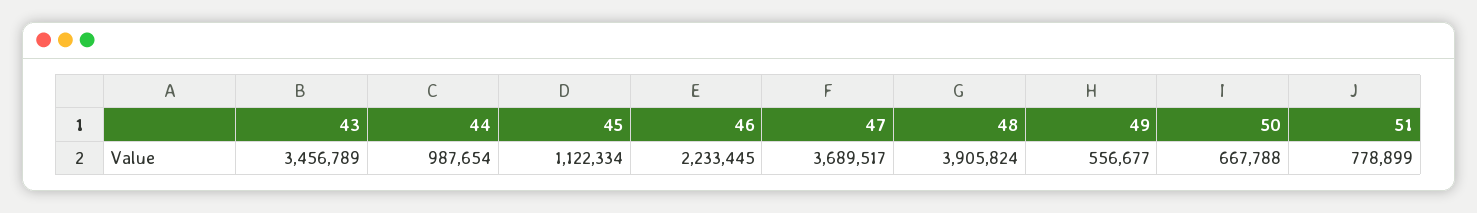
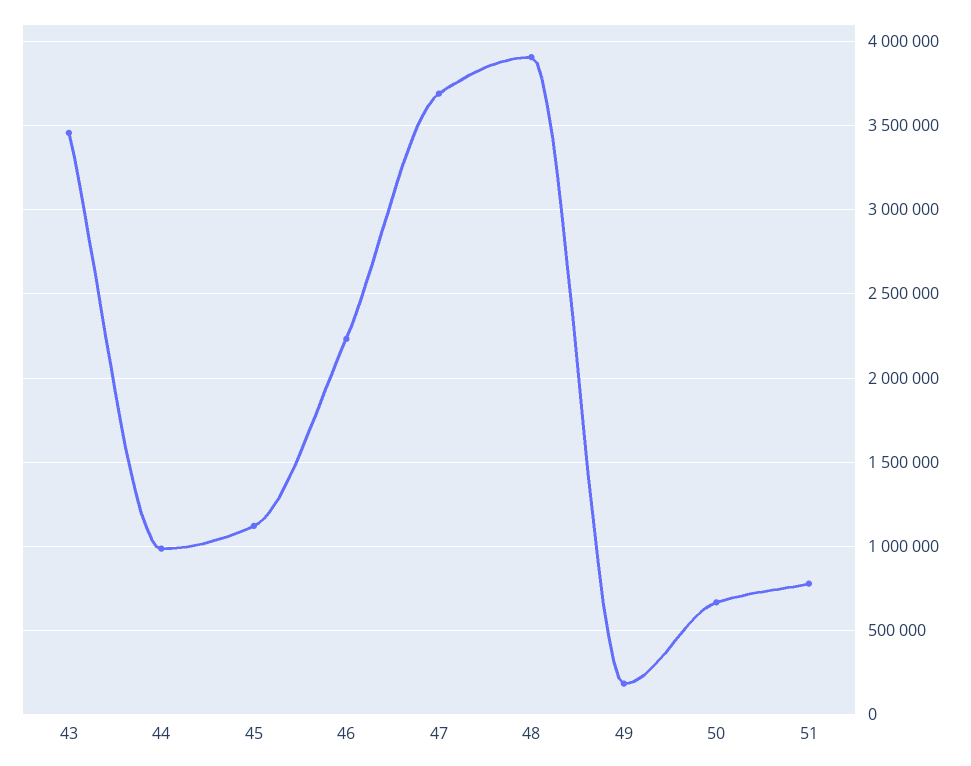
49: 556677 -> 200000

